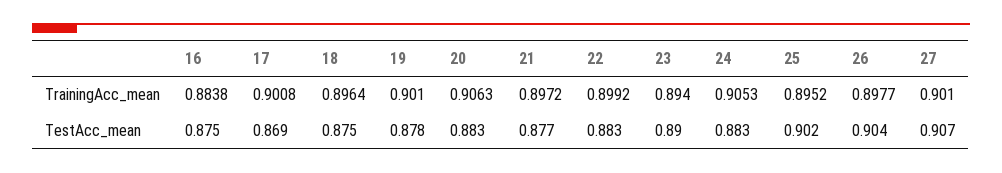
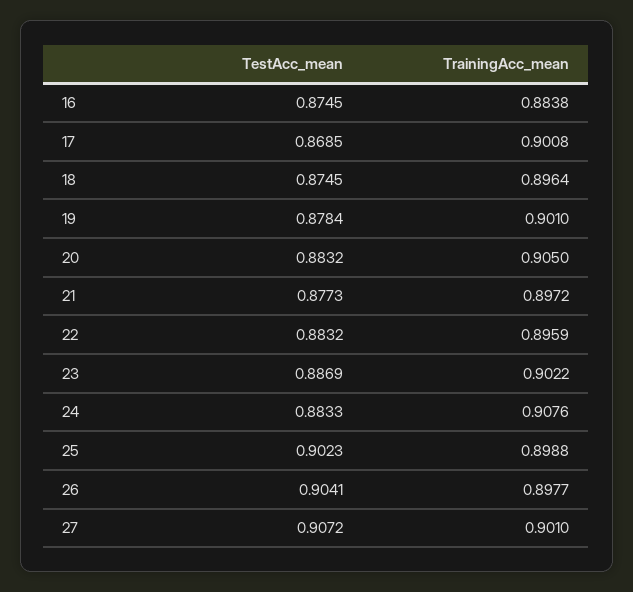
20, TrainingAcc_mean: 0.9063 -> 0.905
22, TrainingAcc_mean: 0.8992 -> 0.8959
23, TrainingAcc_mean: 0.894 -> 0.9022
24, TrainingAcc_mean: 0.9053 -> 0.9076
25, TrainingAcc_mean: 0.8952 -> 0.8988
23, TestAcc_mean: 0.89 -> 0.8869

